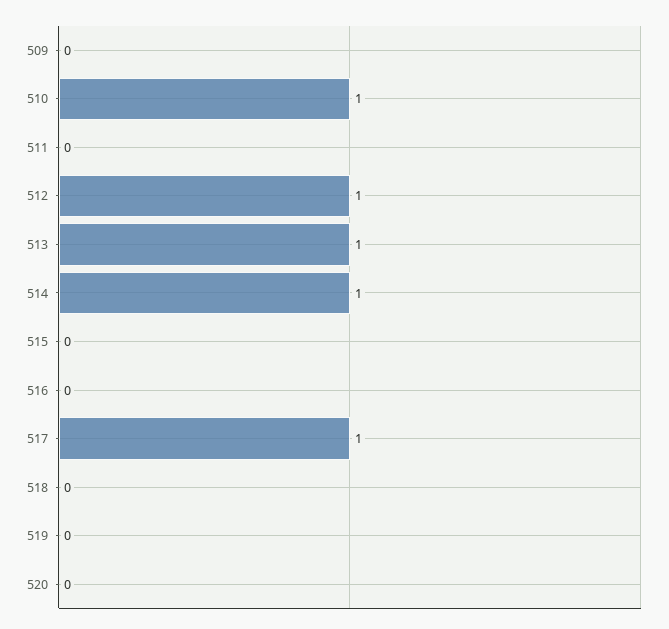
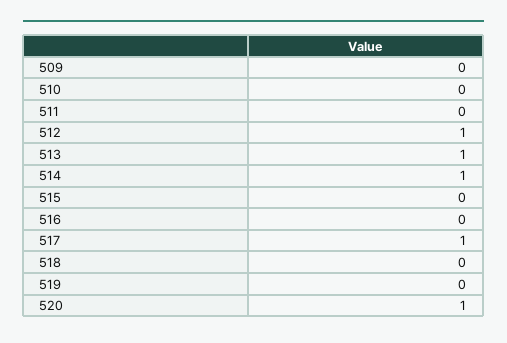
510: 1 -> 0
520: 0 -> 1

